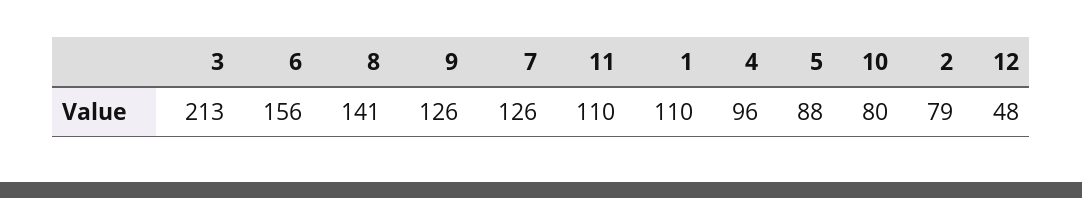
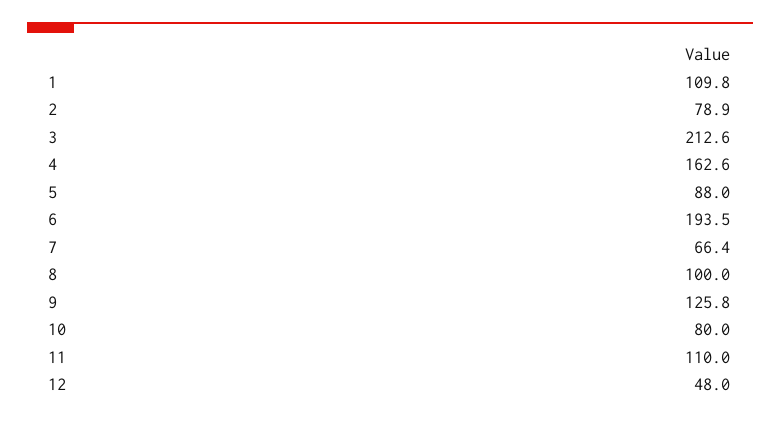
6: 156 -> 193.5
8: 141 -> 100
7: 126 -> 66.4
4: 96 -> 162.6

